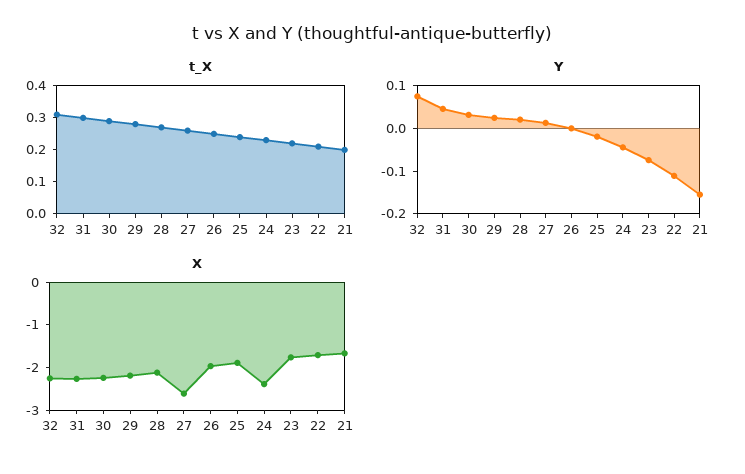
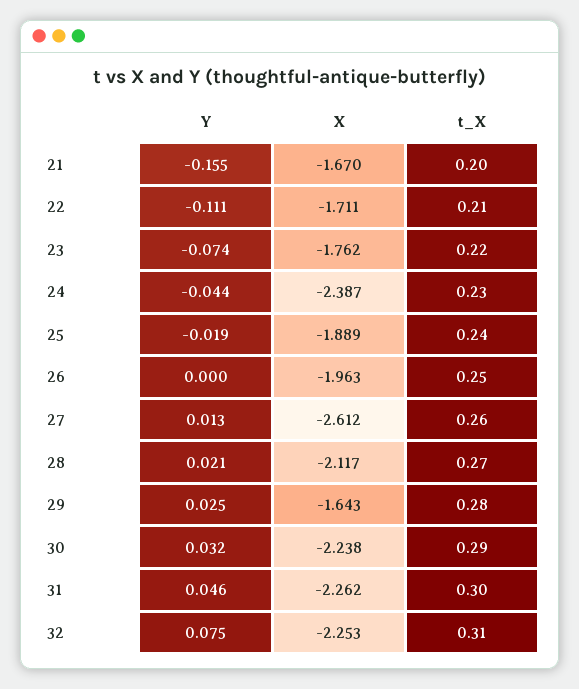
X, 29: -2.2 -> -1.643

